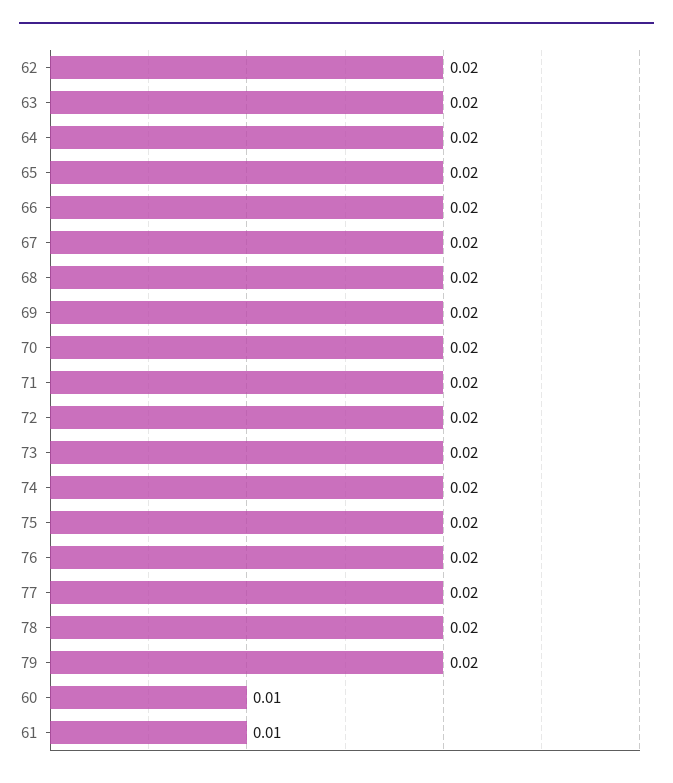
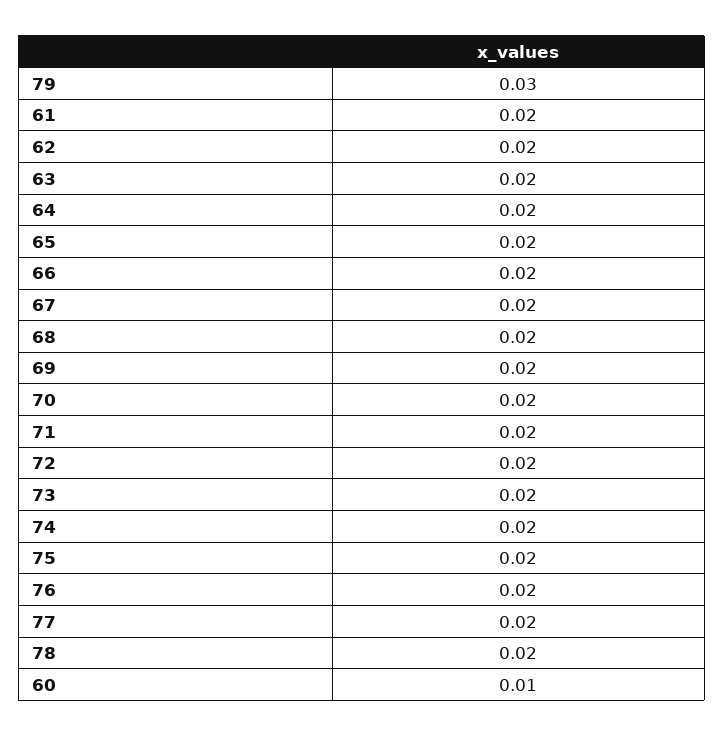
79: 0.02 -> 0.03
61: 0.01 -> 0.02

